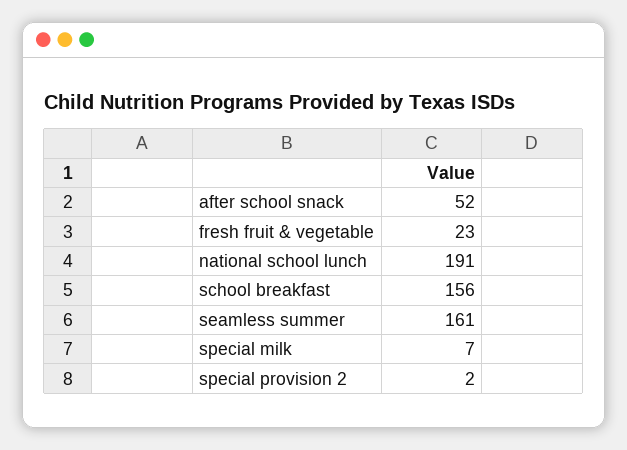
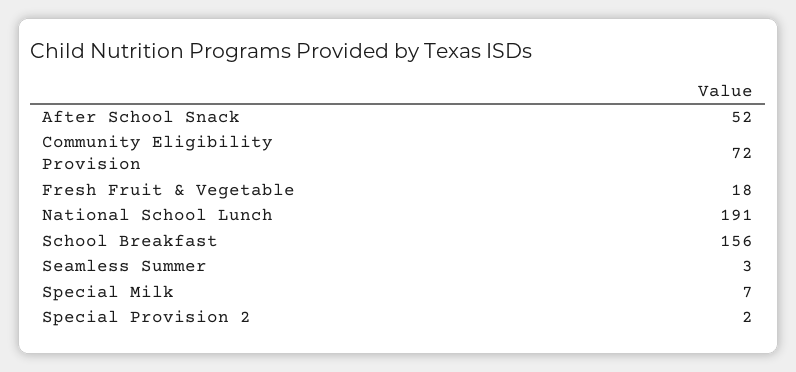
fresh fruit & vegetable: 23 -> 18
seamless summer: 161 -> 3
Community Eligibility Provision: none -> 72

